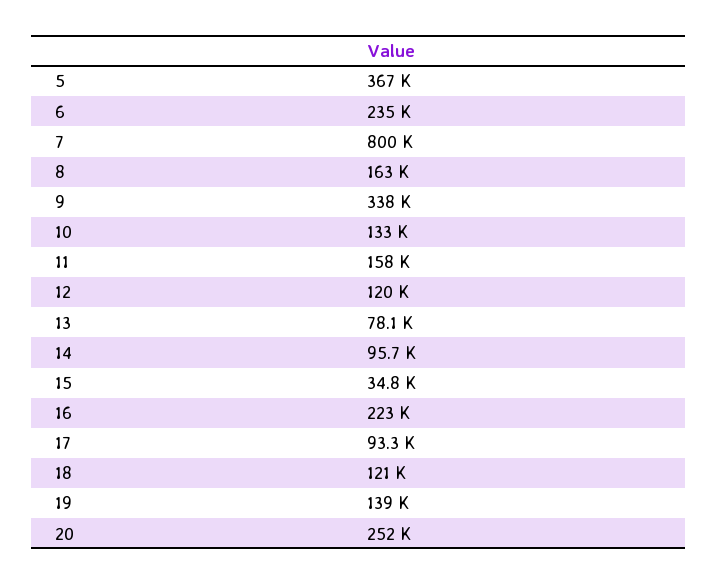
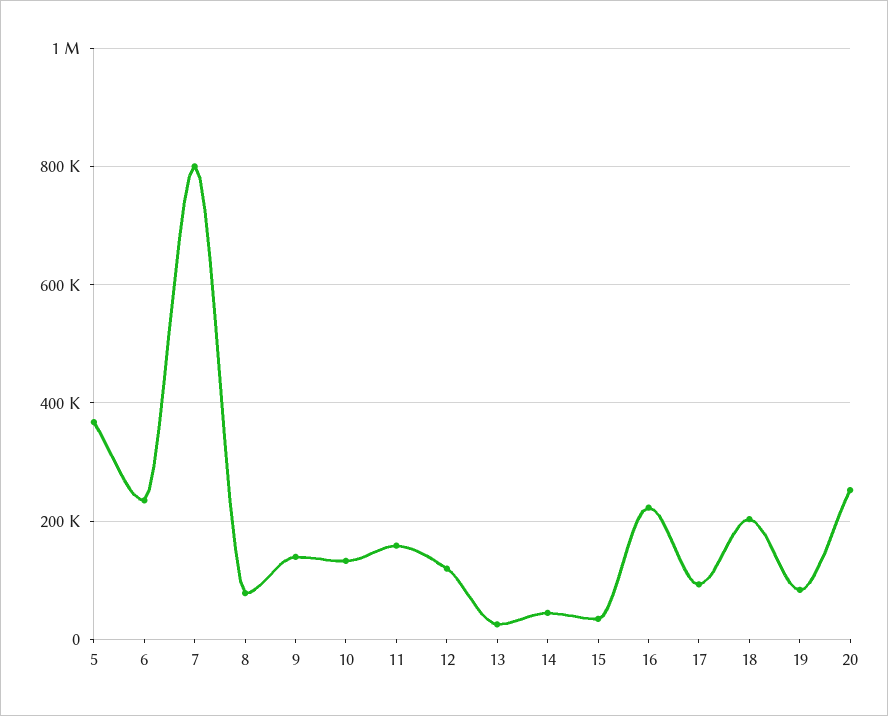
8: 163000 -> 80000
9: 338000 -> 140000
13: 78100 -> 20000
14: 95700 -> 40000
18: 121000 -> 200000
19: 139000 -> 80000

